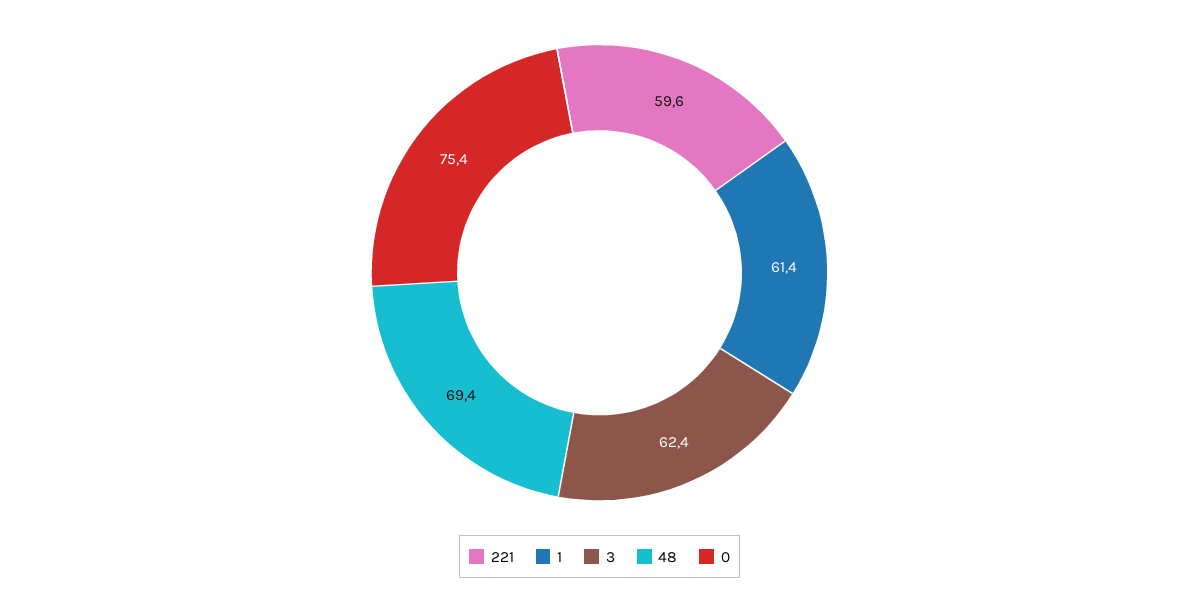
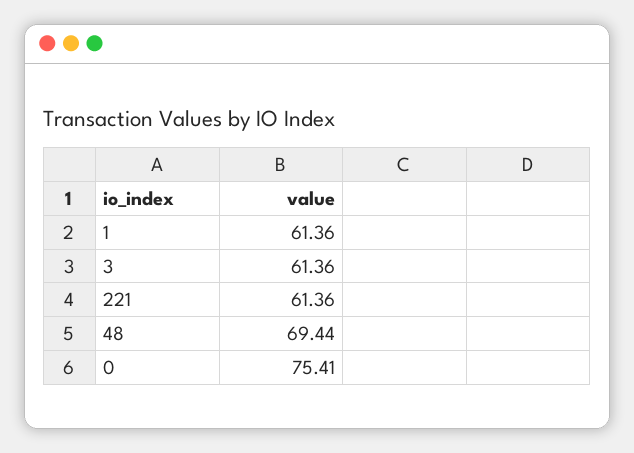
221: 59.6 -> 61.36
3: 62.4 -> 61.36

